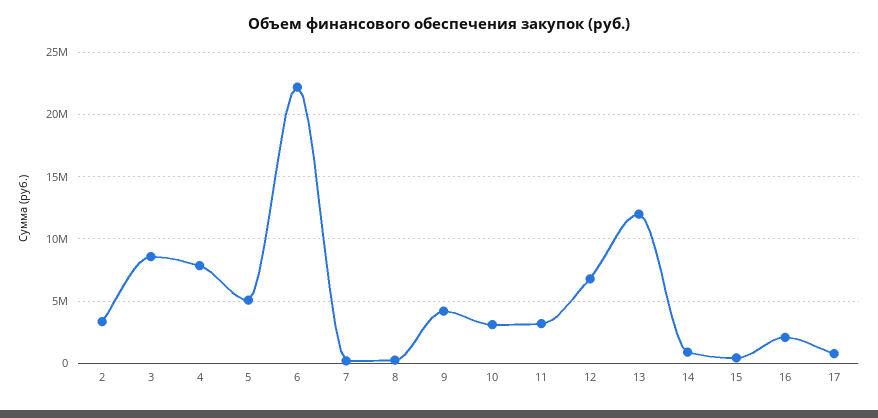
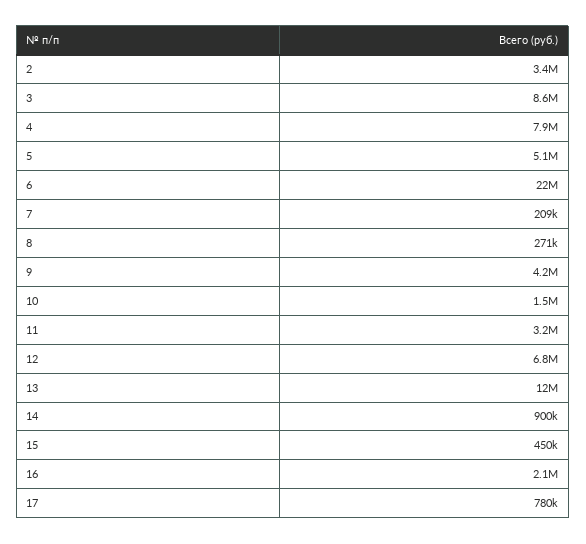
10: 3000000 -> 1500000

